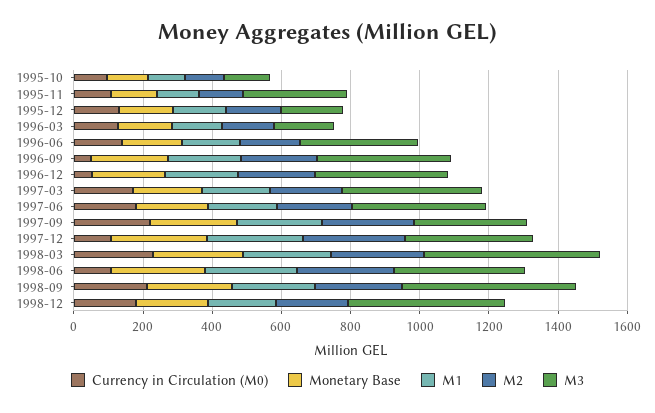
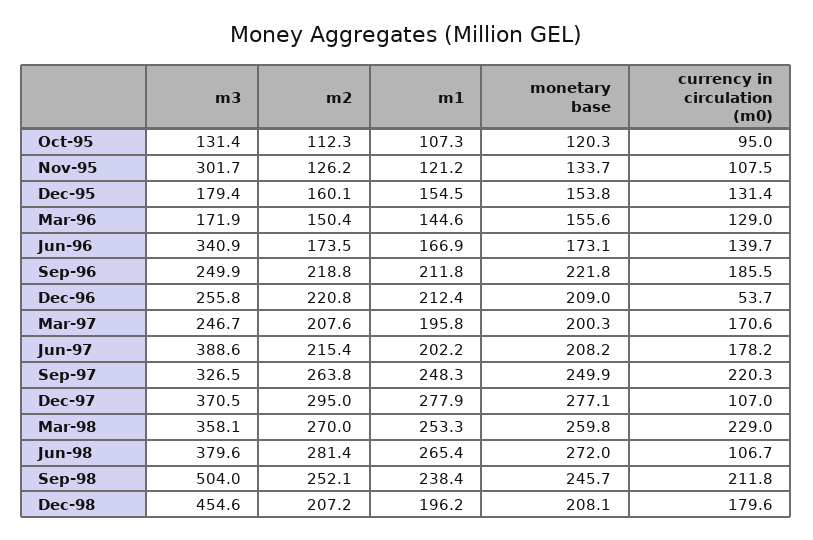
Currency in Circulation (M0), 1996-09: 50 -> 185.5
M3, 1996-09: 400 -> 249.9
M3, 1996-12: 400 -> 255.8
M3, 1997-03: 400 -> 246.7
M3, 1998-03: 500 -> 358.1

